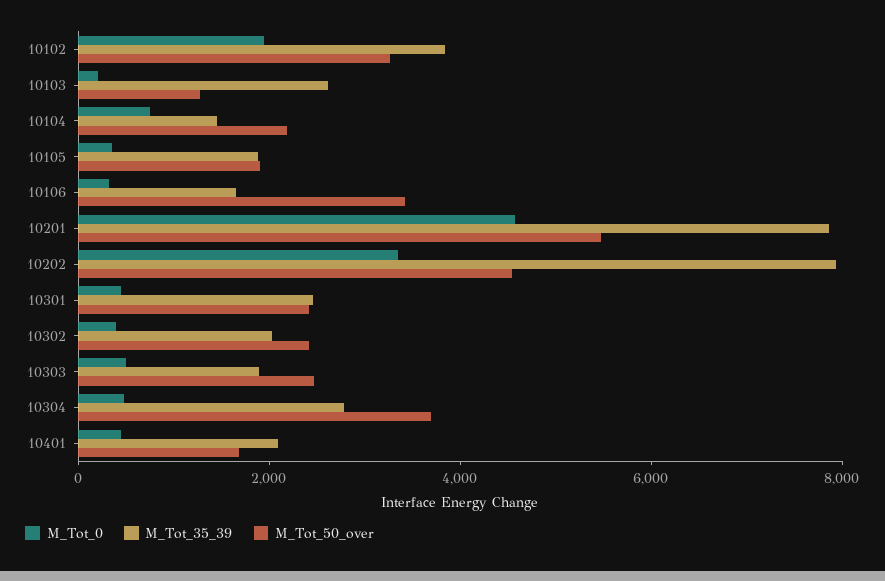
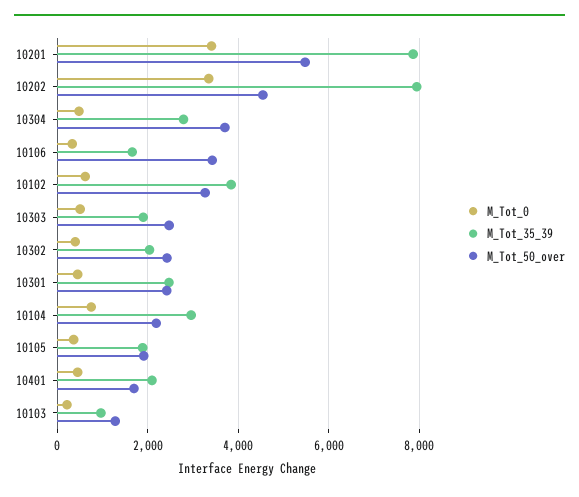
M_Tot_0, 10102: 2000 -> 600
M_Tot_35_39, 10103: 2500 -> 1000
M_Tot_35_39, 10104: 1500 -> 3000
M_Tot_0, 10201: 4500 -> 3400

